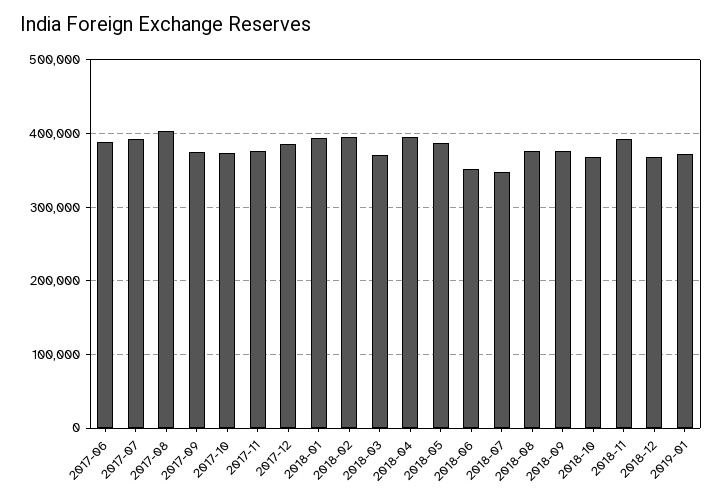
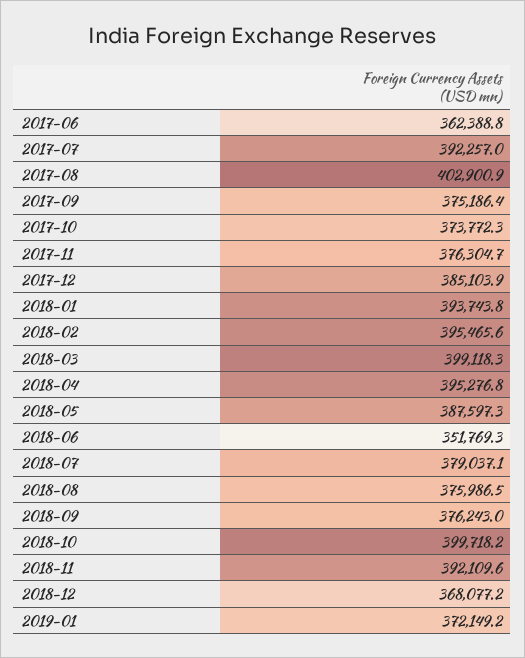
2017-06: 390000 -> 362388.8
2018-03: 370000 -> 399118.3
2018-07: 350000 -> 379037.1
2018-10: 370000 -> 399718.2

